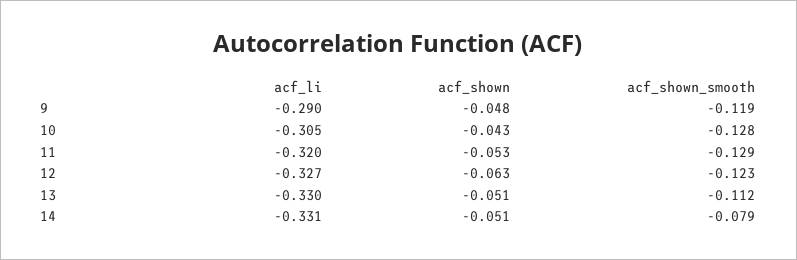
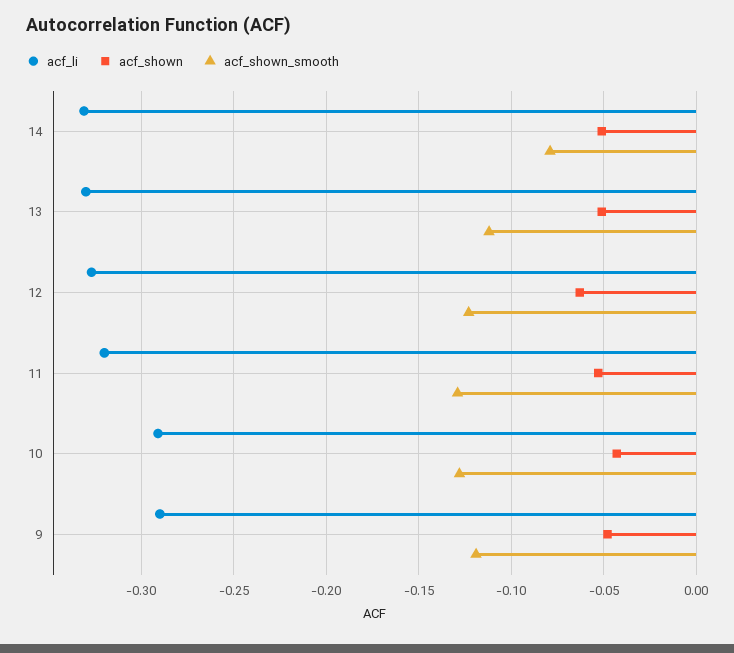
acf_li, 10: -0.305 -> -0.29

